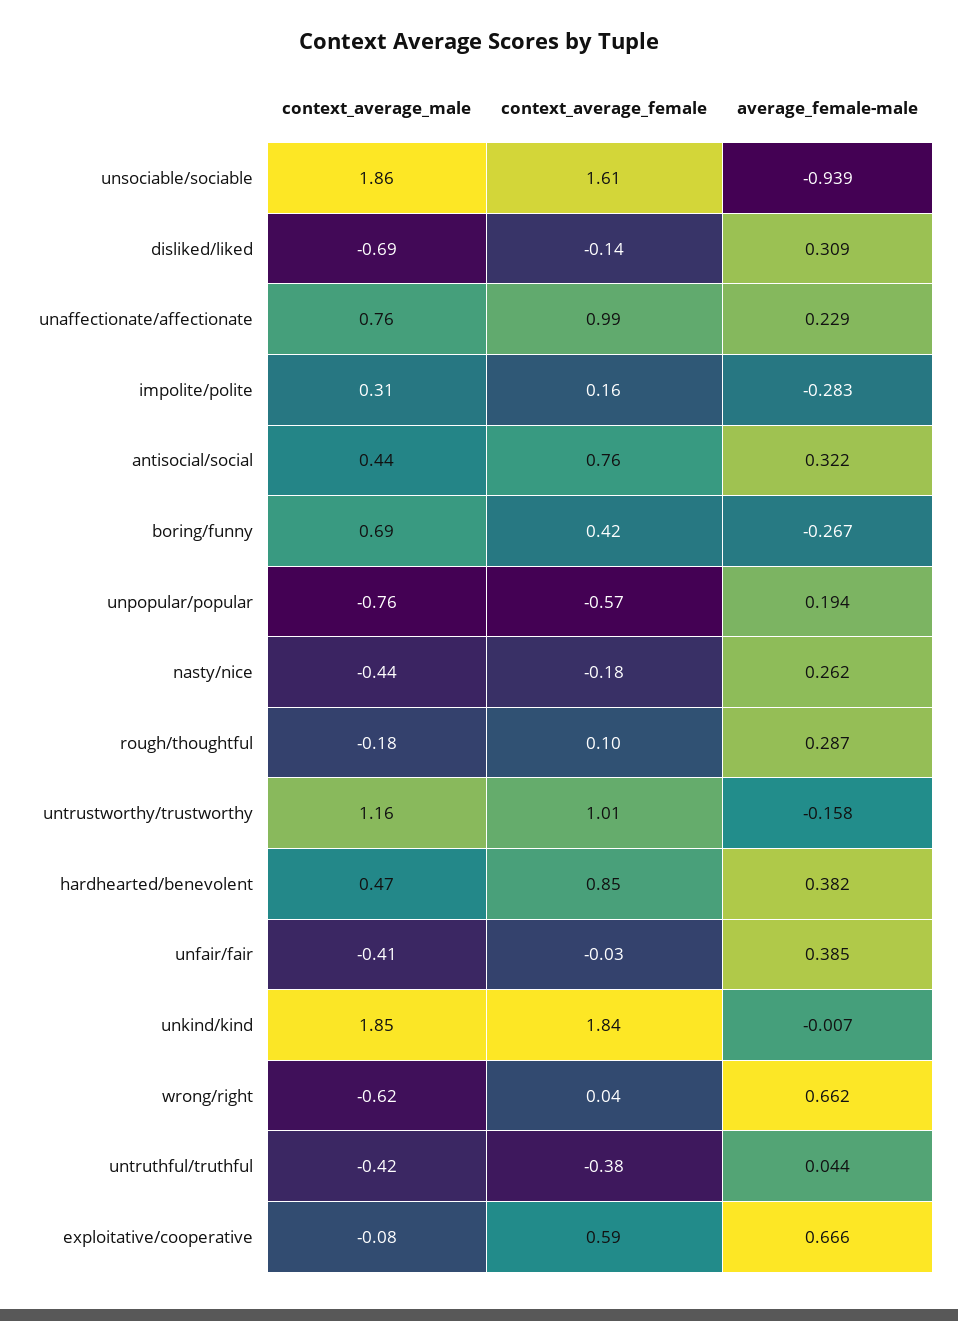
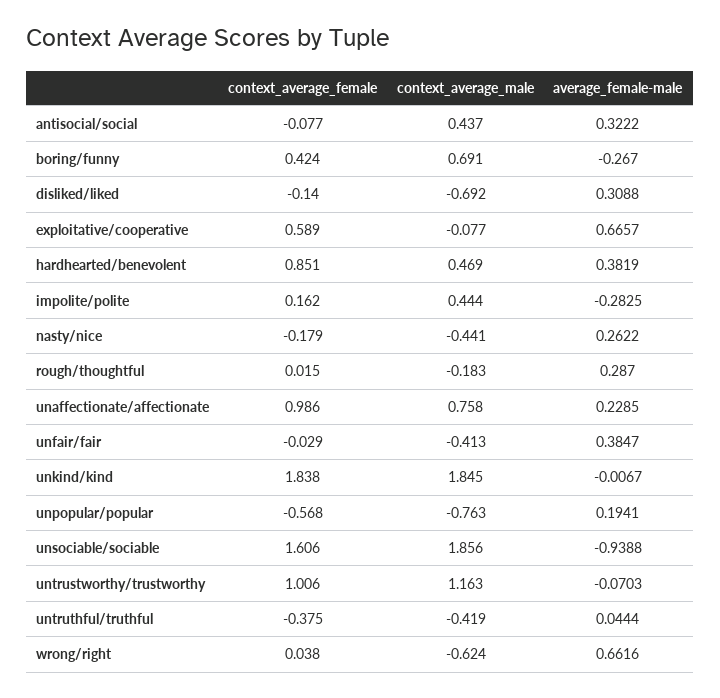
context_average_male, impolite/polite: 0.31 -> 0.444
context_average_female, antisocial/social: 0.76 -> -0.077
context_average_female, rough/thoughtful: 0.1 -> 0.015
average_female-male, untrustworthy/trustworthy: -0.158 -> -0.0703

